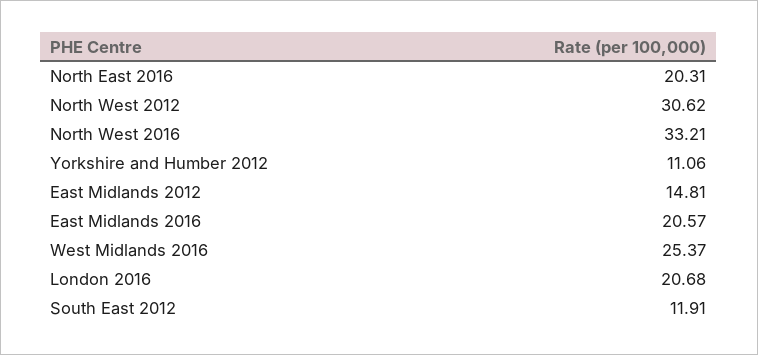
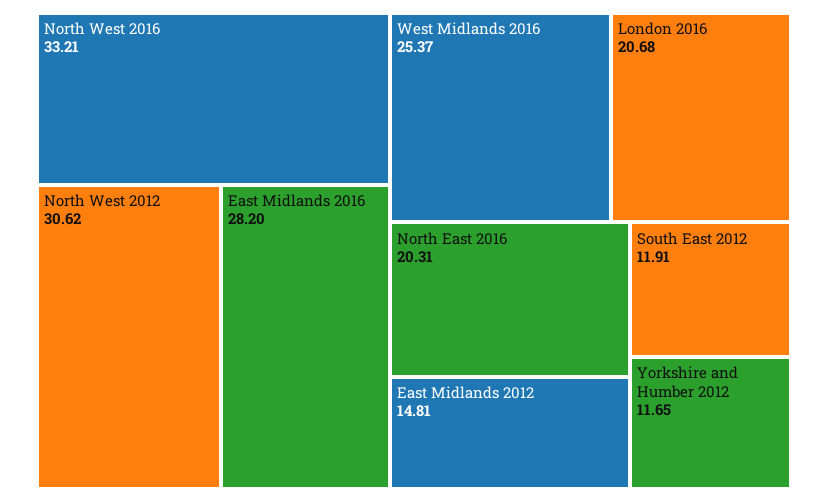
Yorkshire and Humber 2012: 11.06 -> 11.65
East Midlands 2016: 20.57 -> 28.2

